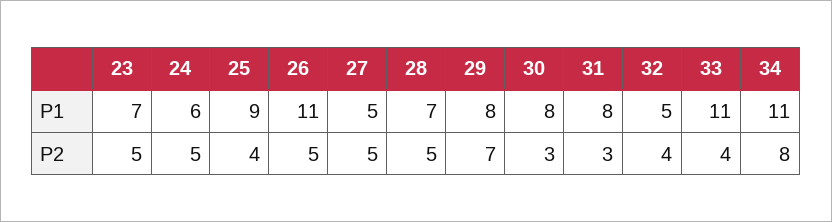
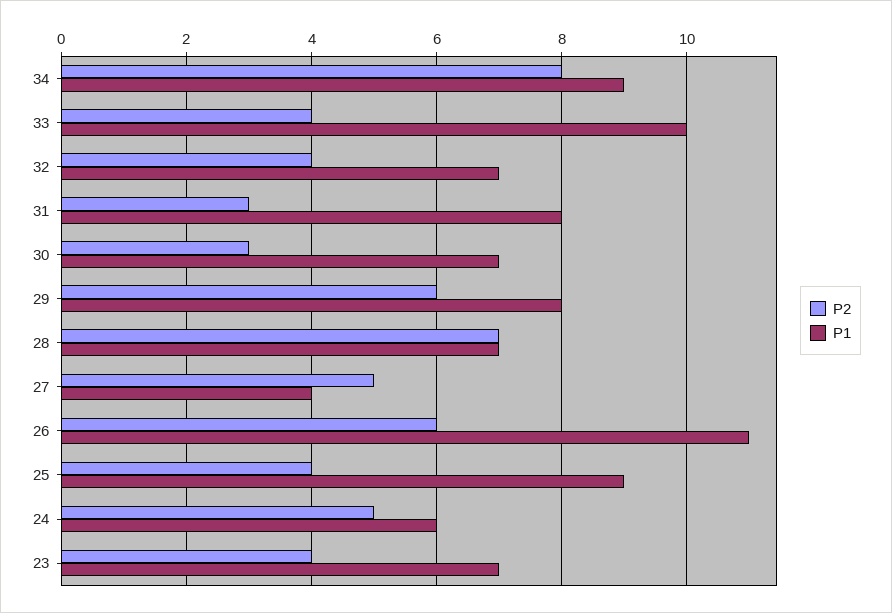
P1, 27: 5 -> 4
P1, 30: 8 -> 7
P1, 32: 5 -> 7
P1, 33: 11 -> 10
P1, 34: 11 -> 9
P2, 23: 5 -> 4
P2, 26: 5 -> 6
P2, 28: 5 -> 7
P2, 29: 7 -> 6

